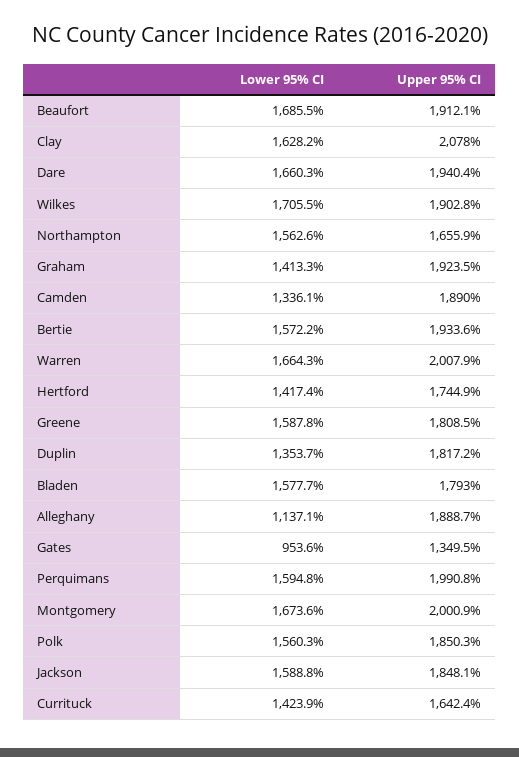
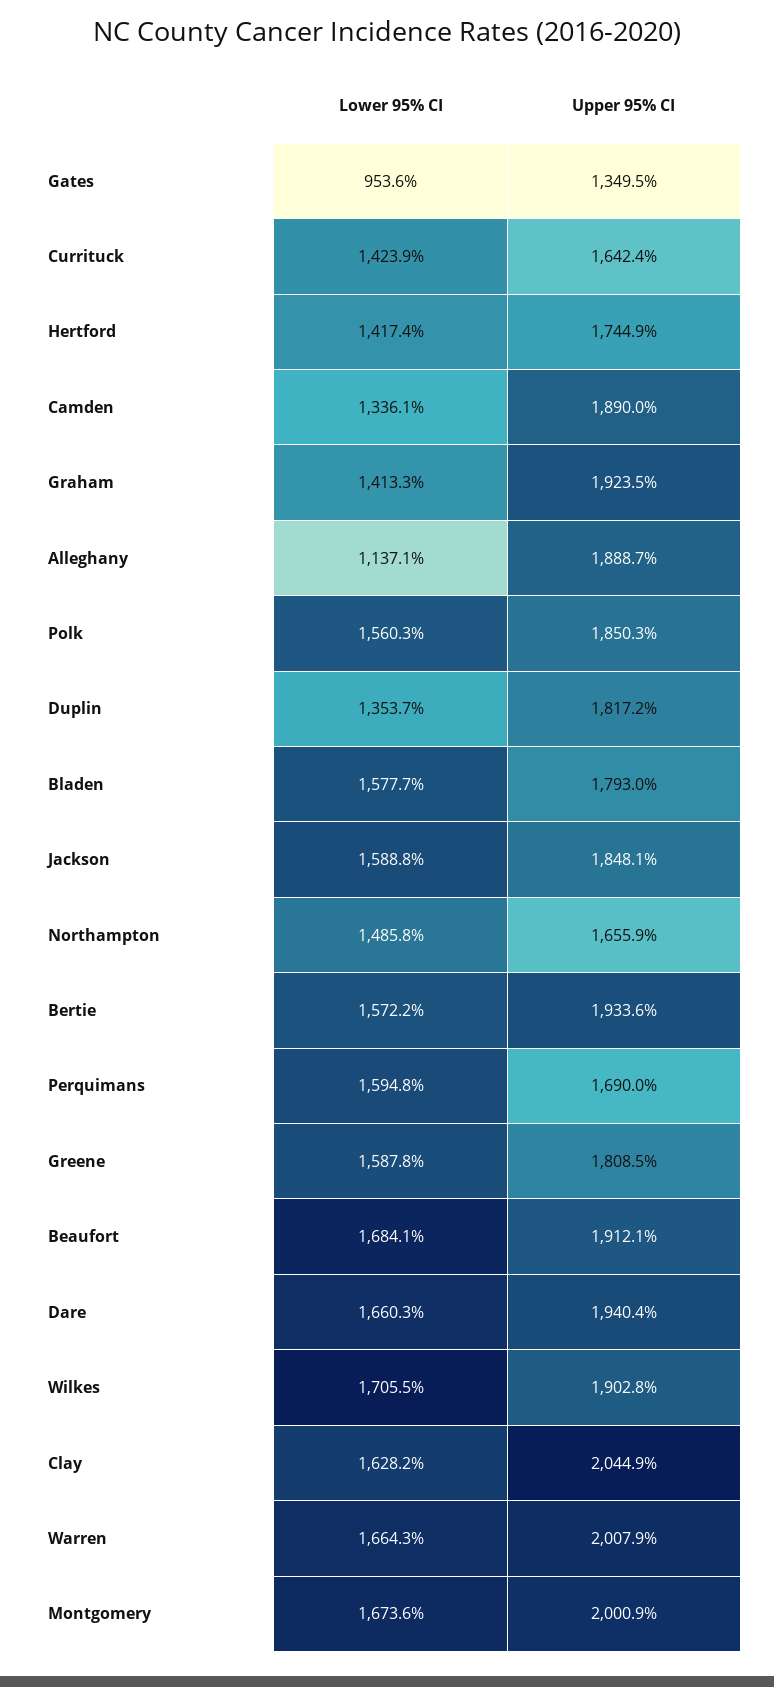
Lower 95% CI, Beaufort: 1685.5 -> 1684.1
Upper 95% CI, Clay: 2078 -> 2044.9
Lower 95% CI, Northampton: 1562.6 -> 1485.8
Upper 95% CI, Perquimans: 1990.8 -> 1690

